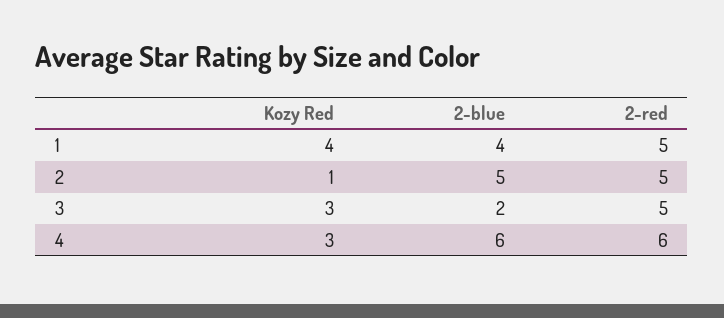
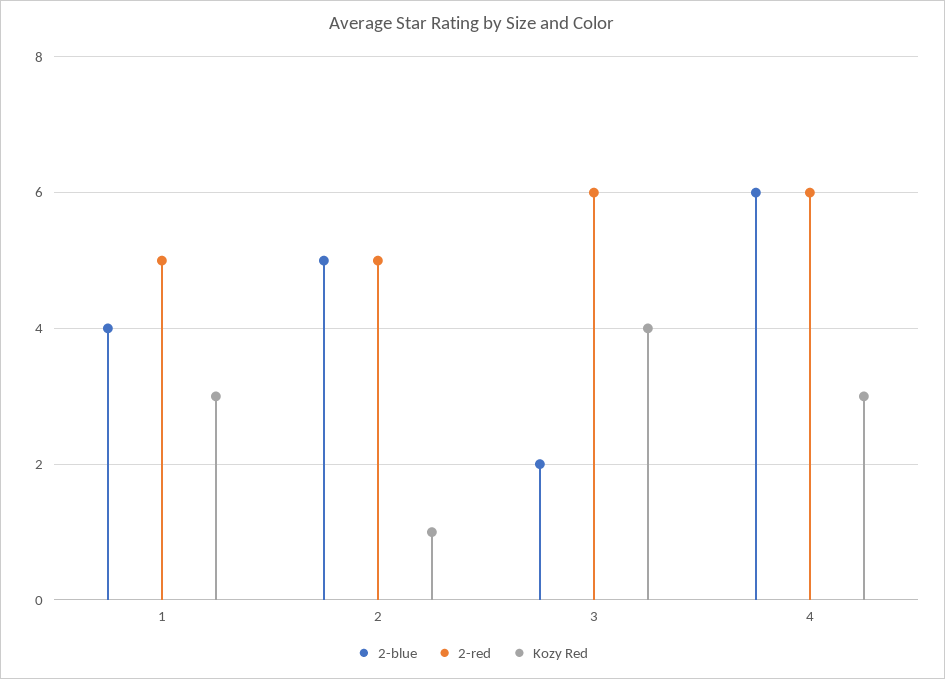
Kozy Red, 1: 4 -> 3
Kozy Red, 3: 3 -> 4
2-red, 3: 5 -> 6

